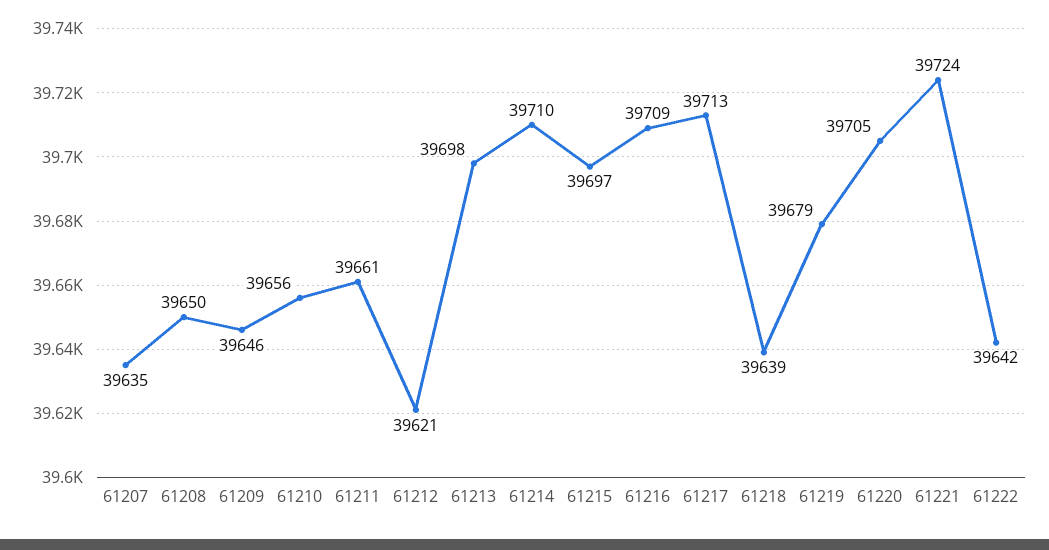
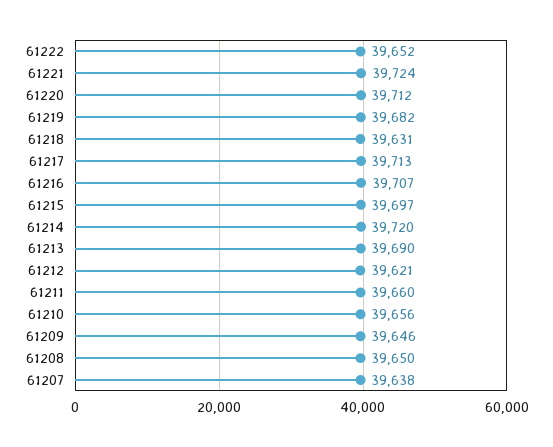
61207: 39635 -> 39638
61211: 39661 -> 39660
61213: 39698 -> 39690
61214: 39710 -> 39720
61216: 39709 -> 39707
61218: 39639 -> 39631
61219: 39679 -> 39682
61220: 39705 -> 39712
61222: 39642 -> 39652

